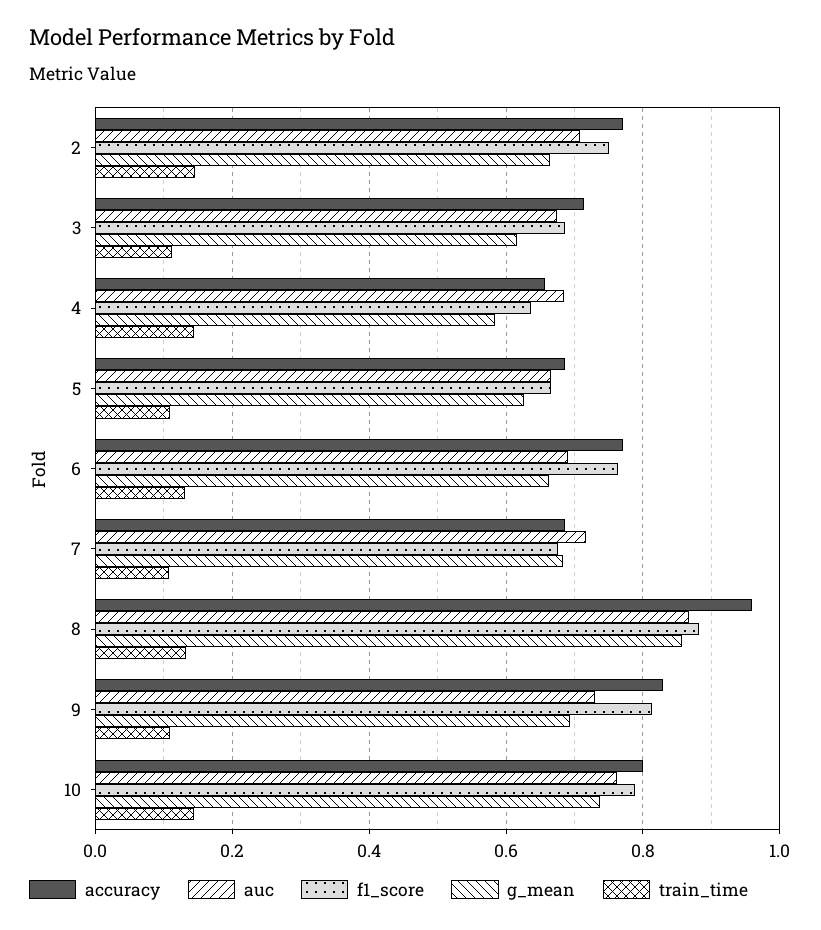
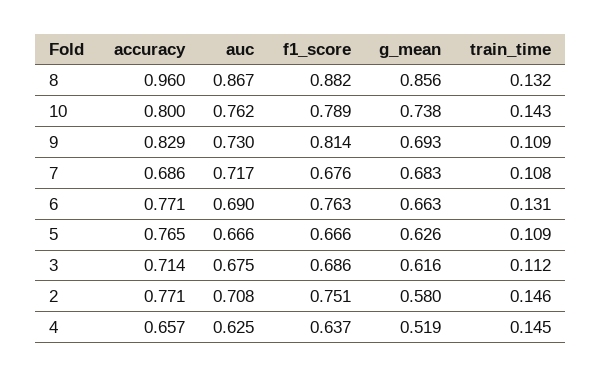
g_mean, 2: 0.66 -> 0.58
auc, 4: 0.68 -> 0.625
g_mean, 4: 0.58 -> 0.519
accuracy, 5: 0.68 -> 0.765

